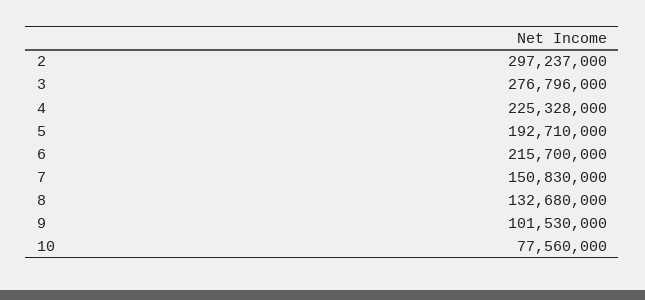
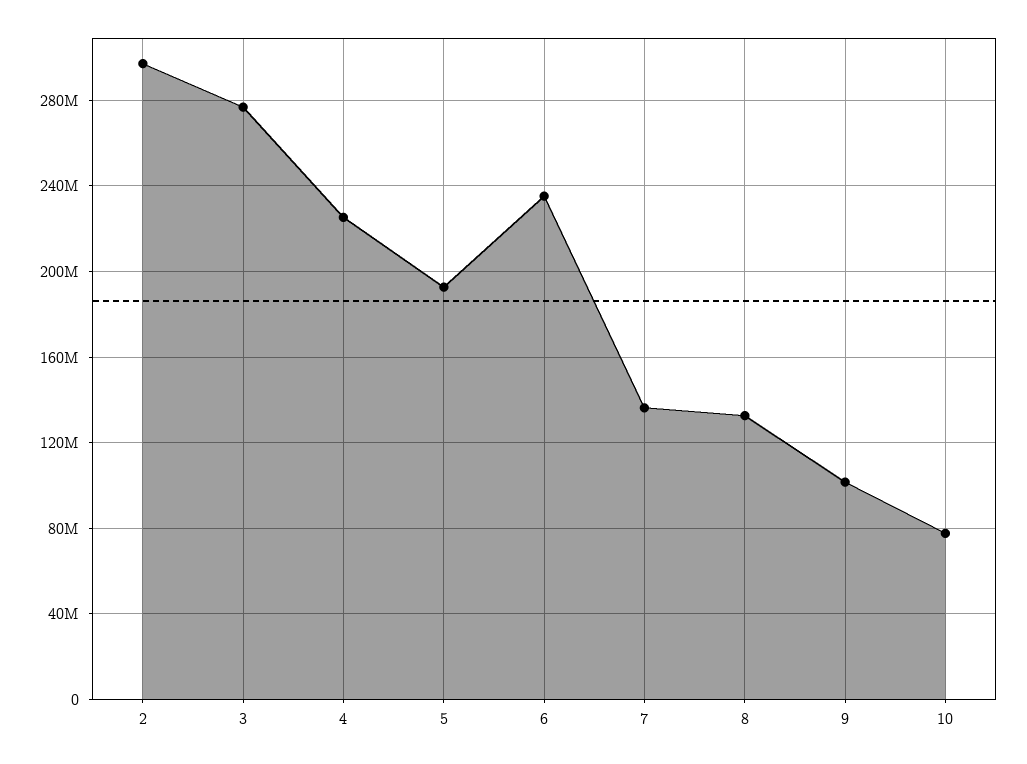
6: 215700000 -> 235000000
7: 150830000 -> 135000000

